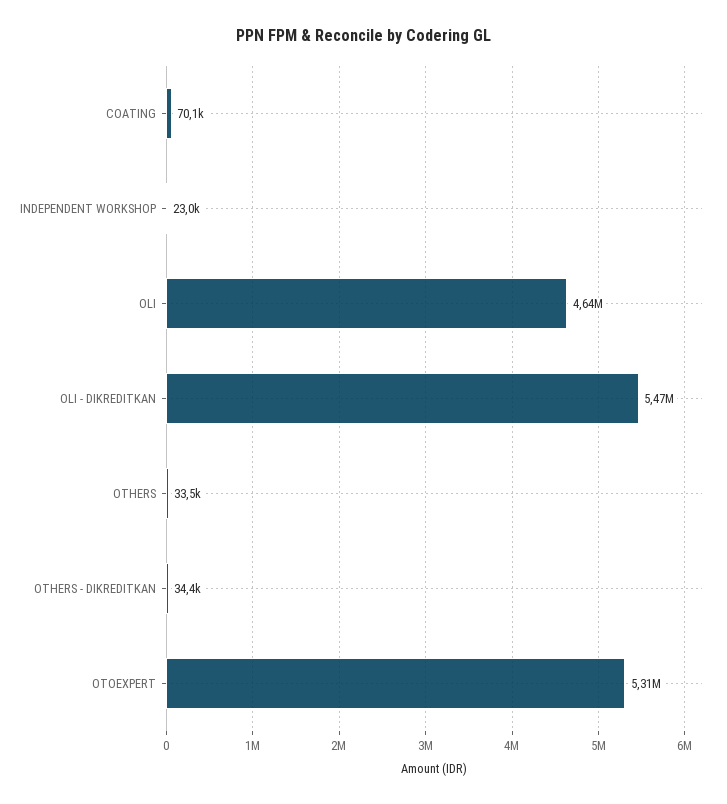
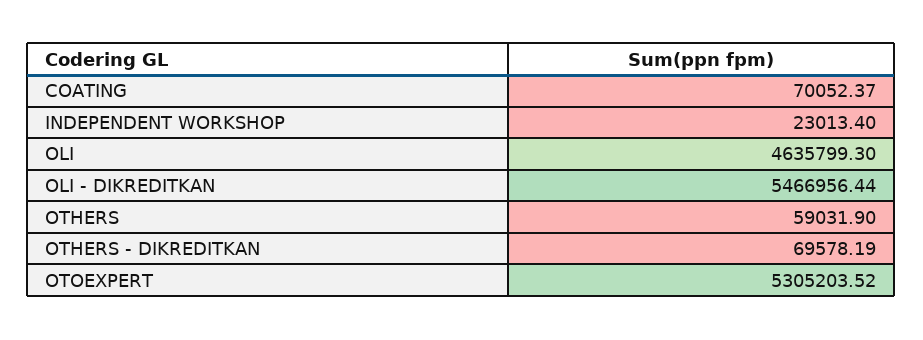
OTHERS: 33500 -> 59031.9
OTHERS - DIKREDITKAN: 34400 -> 69578.19

